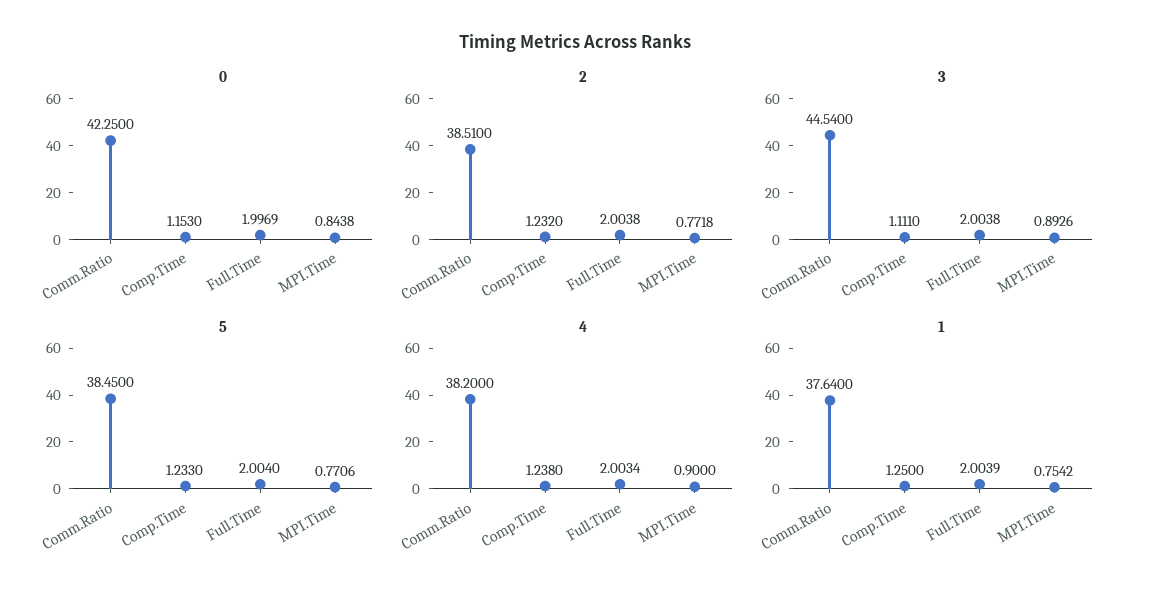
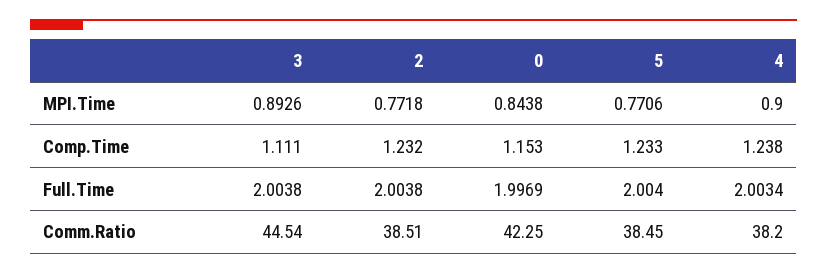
1, Comm.Ratio: 37.64 -> none
1, Comp.Time: 1.25 -> none
1, Full.Time: 2.0039 -> none
1, MPI.Time: 0.7542 -> none

